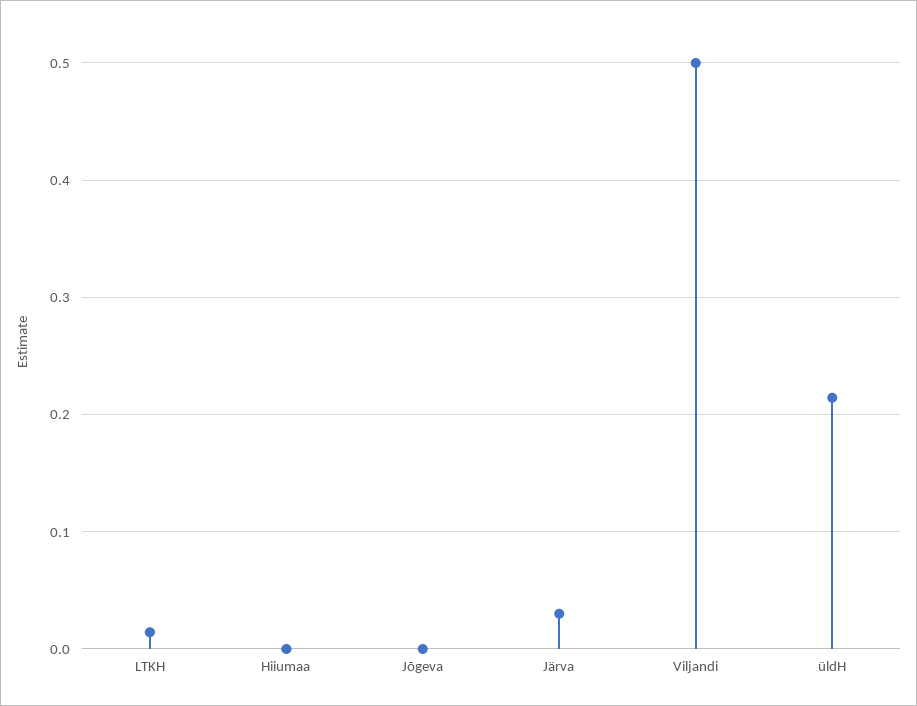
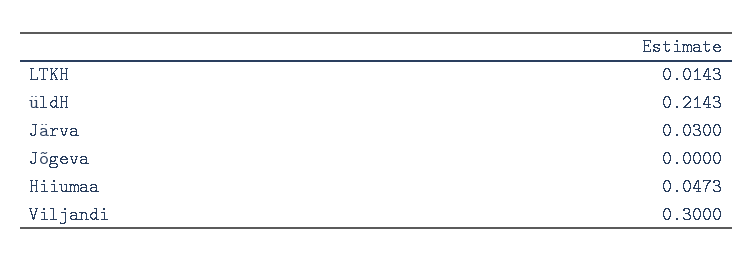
Hiiumaa: 0 -> 0.0473
Viljandi: 0.5 -> 0.3

